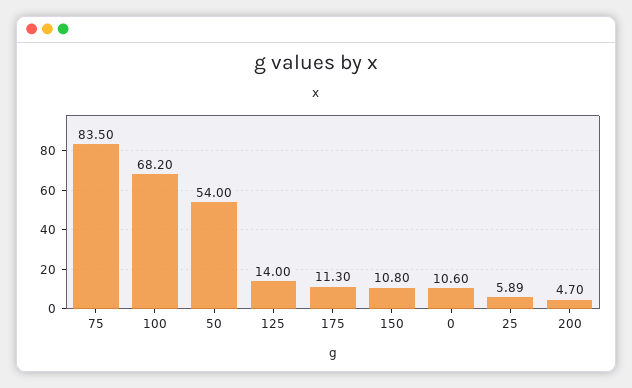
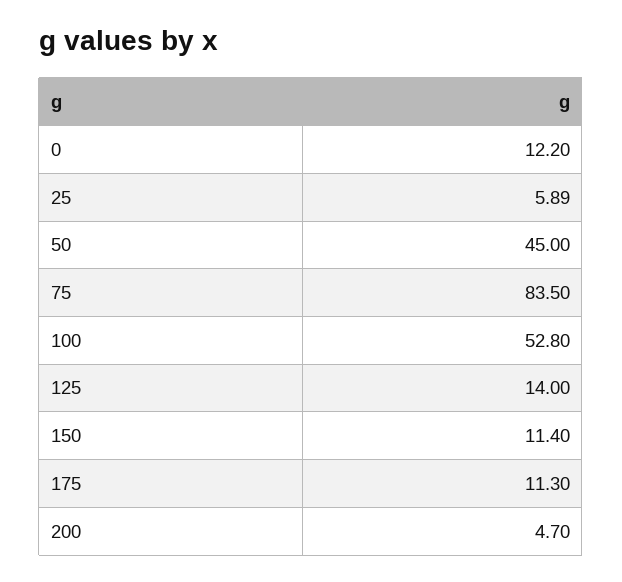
100: 68.2 -> 52.8
50: 54 -> 45
150: 10.8 -> 11.4
0: 10.6 -> 12.2

